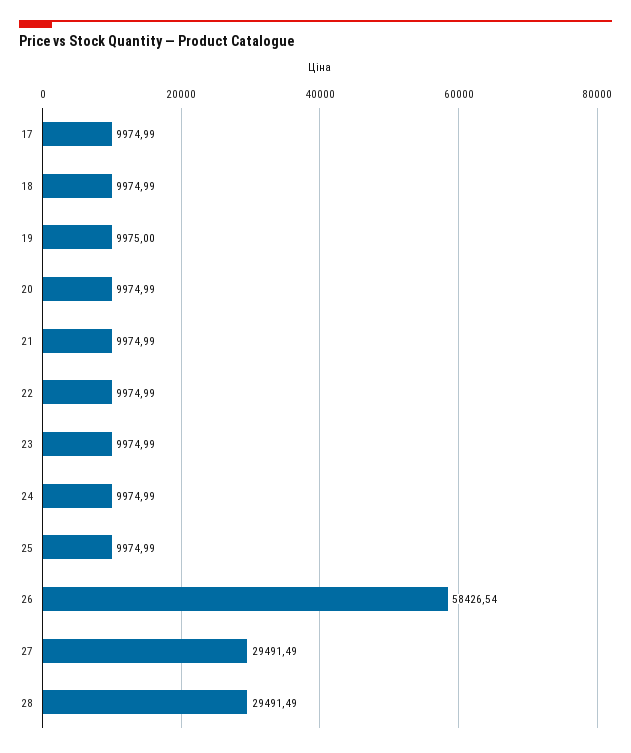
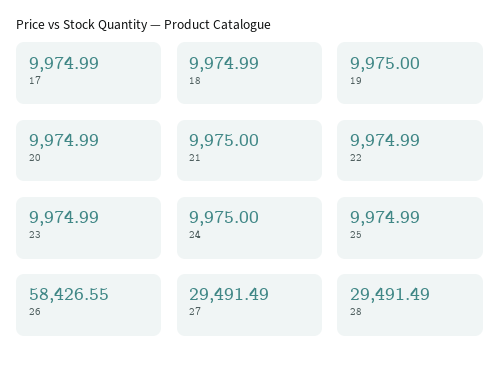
21: 9974.99 -> 9975
24: 9974.99 -> 9975
26: 58426.54 -> 58426.55

